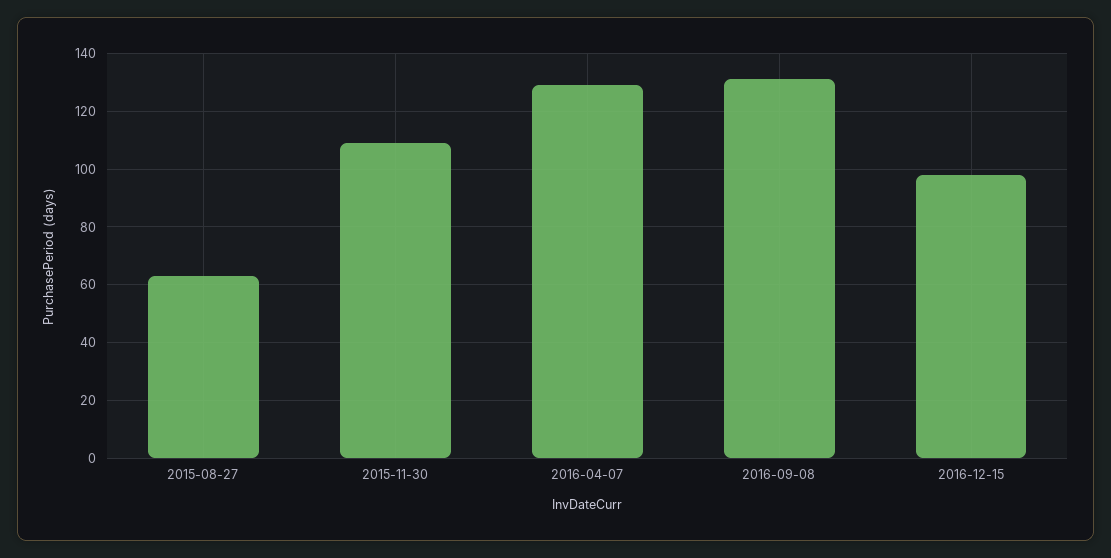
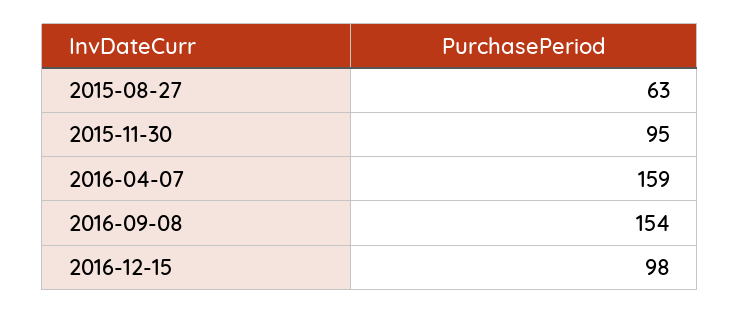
2015-11-30: 110 -> 95
2016-04-07: 130 -> 159
2016-09-08: 130 -> 154

